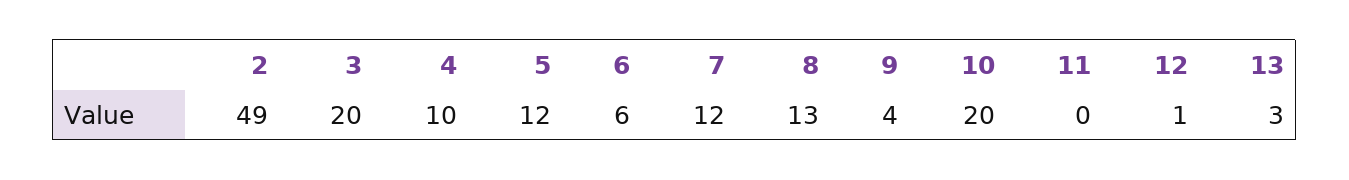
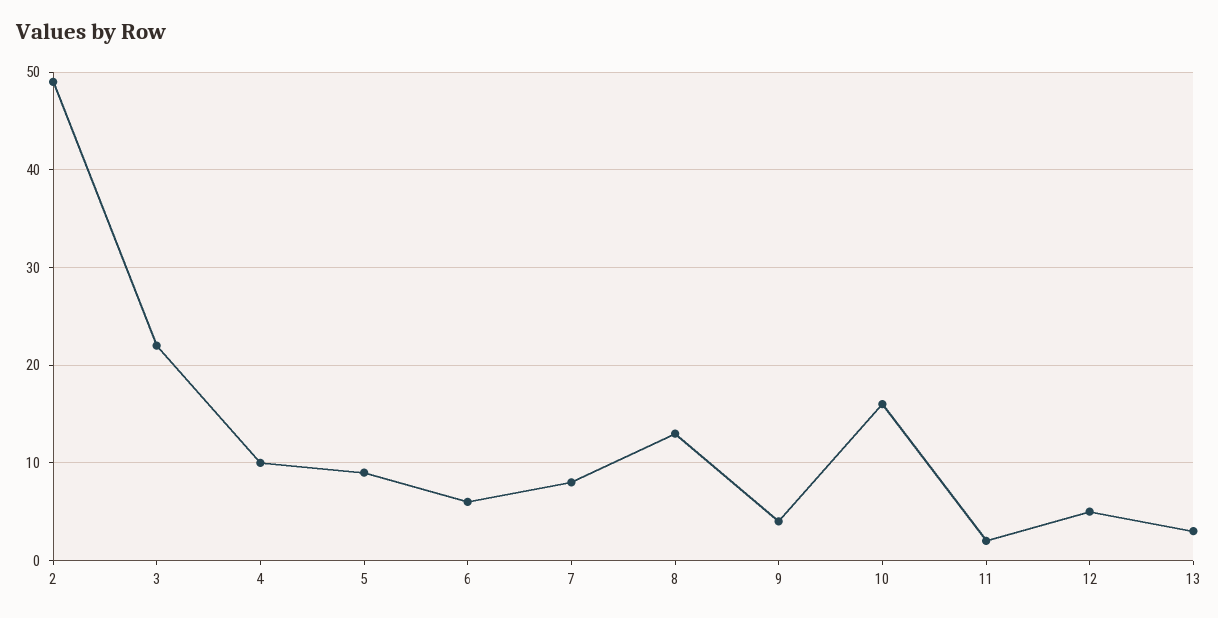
3: 20 -> 22
5: 12 -> 9
7: 12 -> 8
10: 20 -> 16
11: 0 -> 2
12: 1 -> 5

